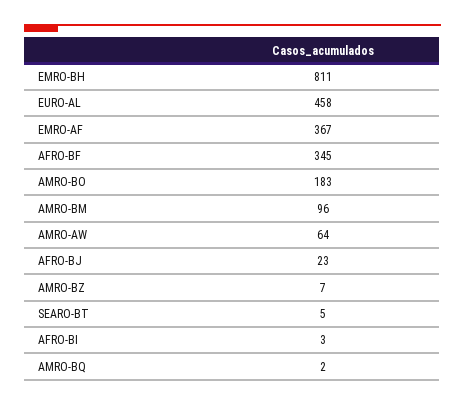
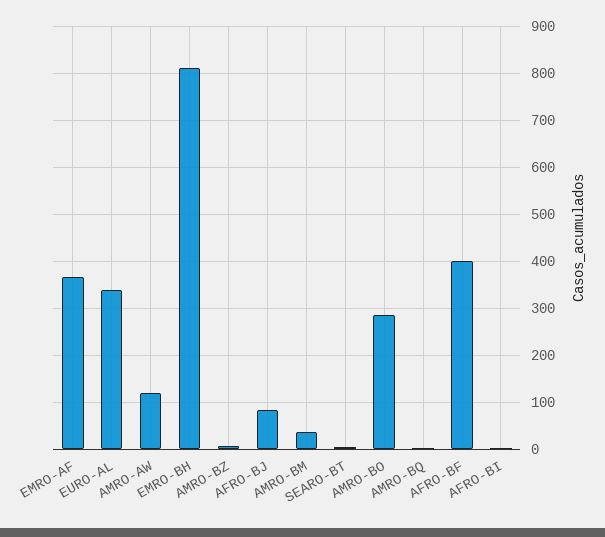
EURO-AL: 458 -> 340
AFRO-BF: 345 -> 400
AMRO-BO: 183 -> 280
AMRO-BM: 96 -> 40
AMRO-AW: 64 -> 120
AFRO-BJ: 23 -> 80

